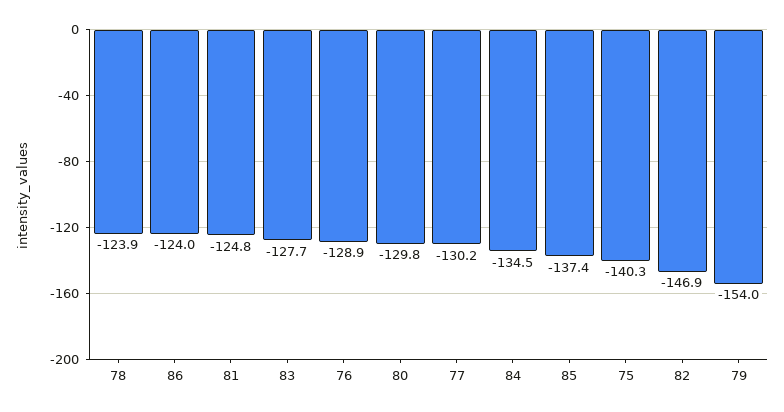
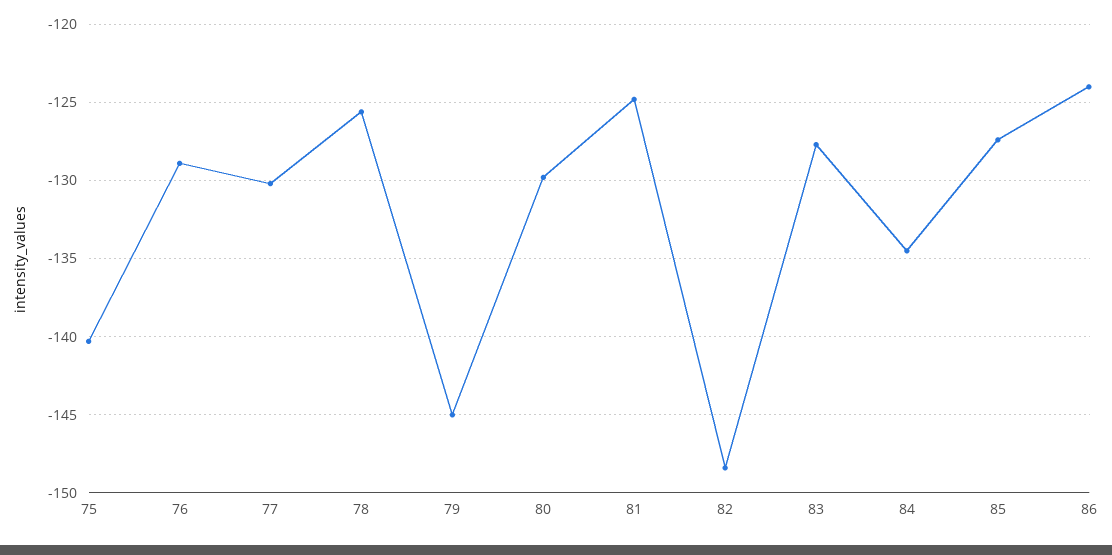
78: -123.9 -> -125.5
85: -137.4 -> -127.5
82: -146.9 -> -148.5
79: -154 -> -145

